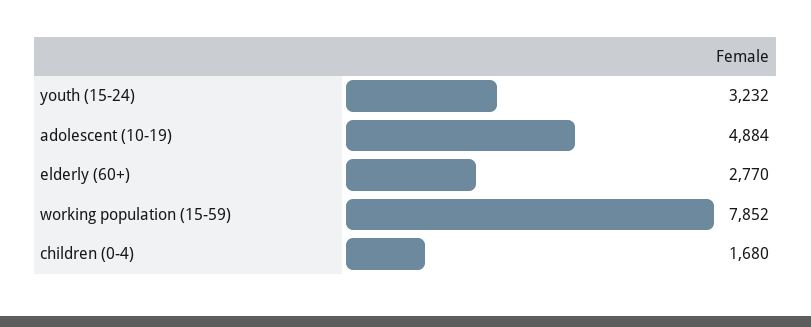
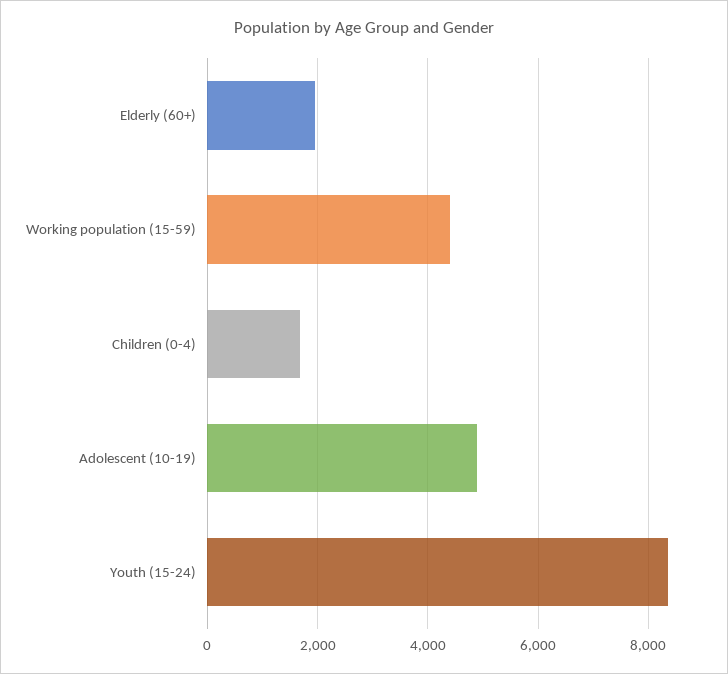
youth (15-24): 3232 -> 8400
elderly (60+): 2770 -> 2000
working population (15-59): 7852 -> 4400

